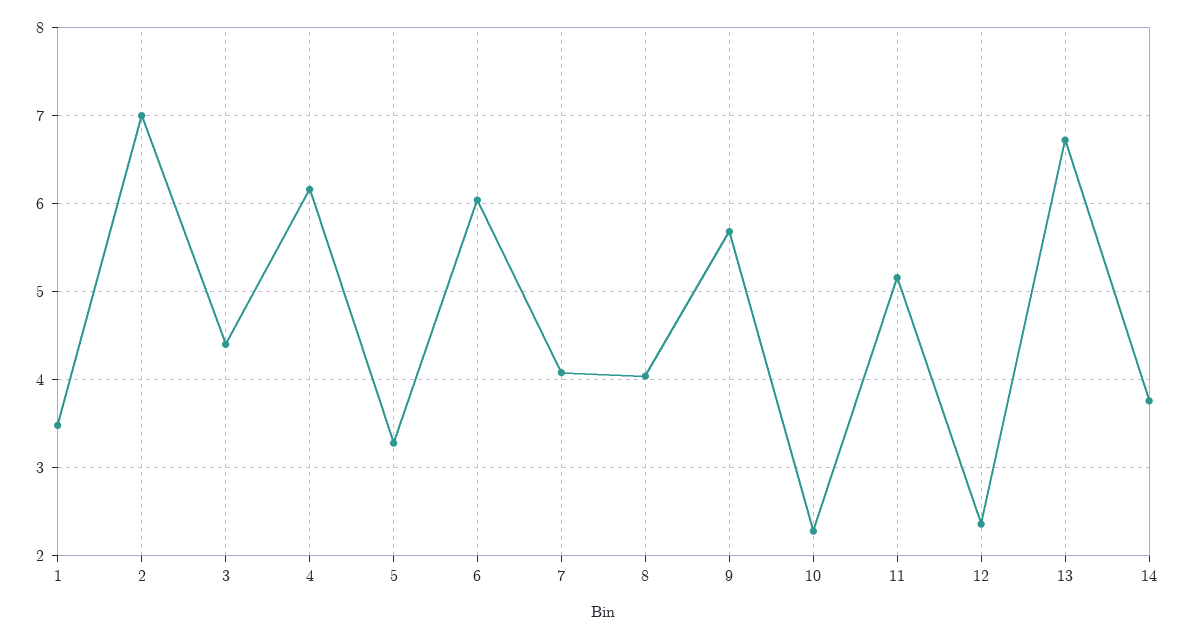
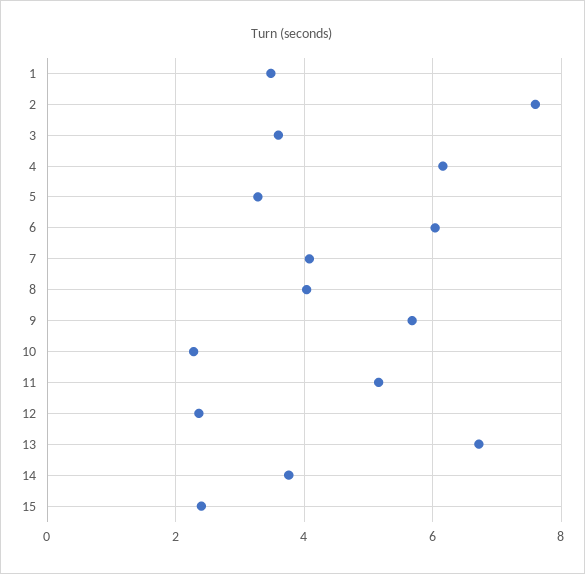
2: 7 -> 7.6
3: 4.4 -> 3.6
15: none -> 2.4

